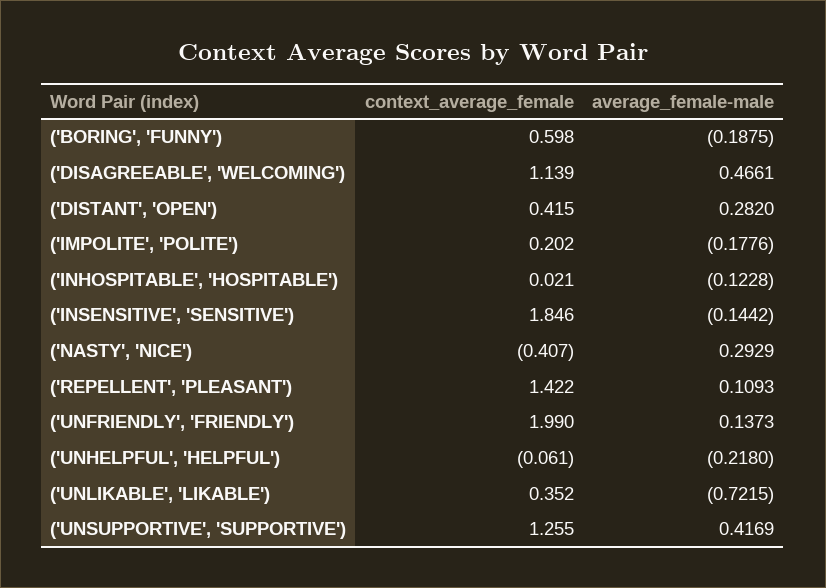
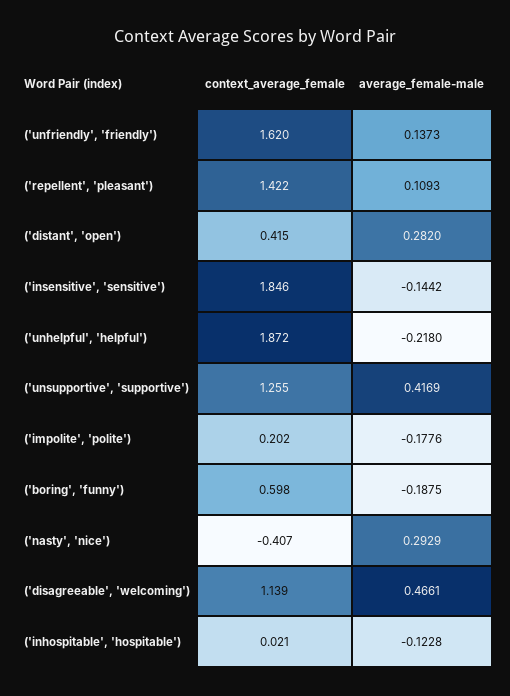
context_average_female, ('UNFRIENDLY', 'FRIENDLY'): 1.99 -> 1.62
context_average_female, ('UNHELPFUL', 'HELPFUL'): -0.061 -> 1.872
context_average_female, ('UNLIKABLE', 'LIKABLE'): 0.352 -> none
average_female-male, ('UNLIKABLE', 'LIKABLE'): -0.7215 -> none

